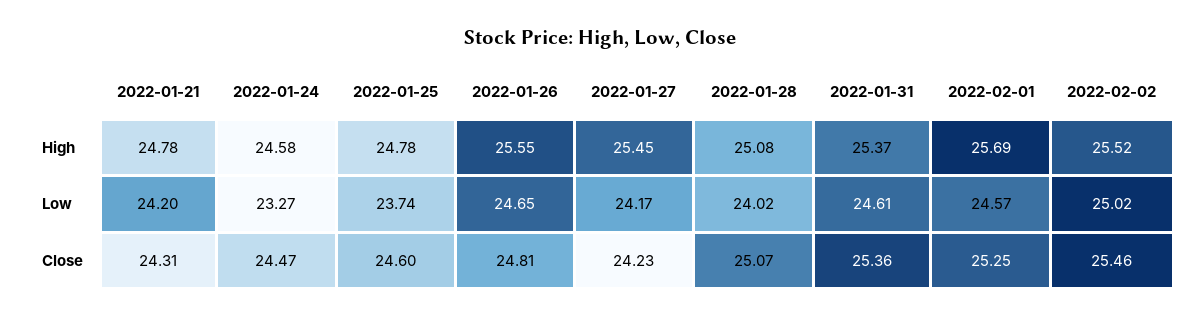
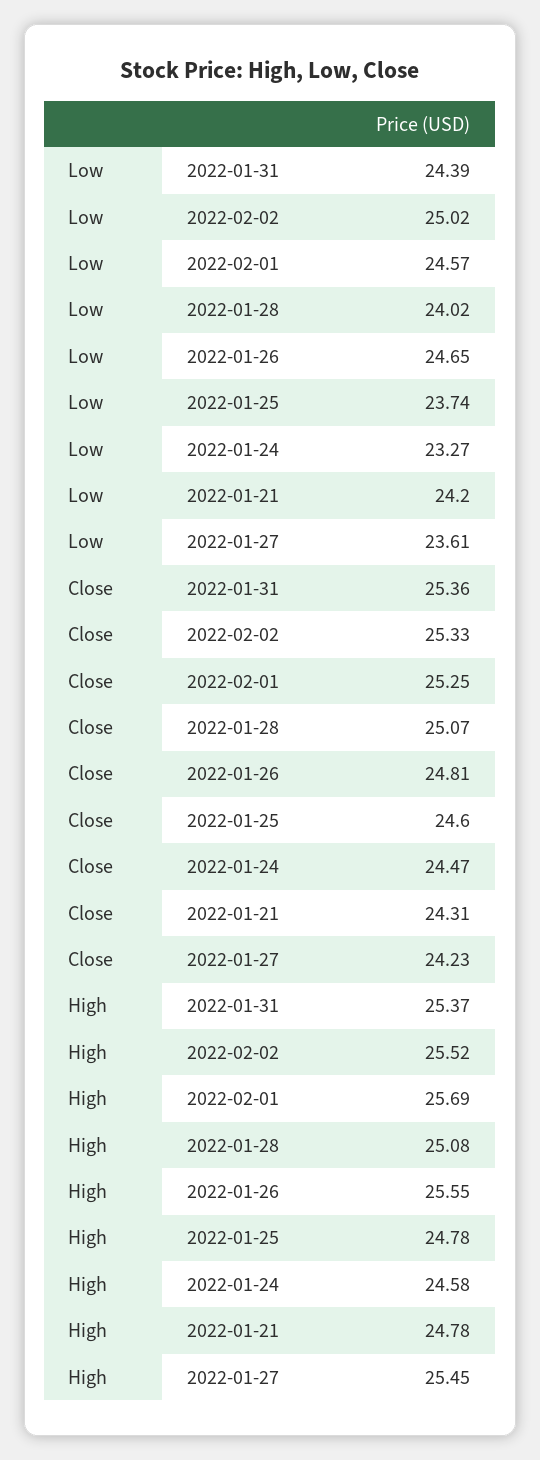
2022-01-27, Low: 24.17 -> 23.61
2022-01-31, Low: 24.61 -> 24.39
2022-02-02, Close: 25.46 -> 25.33

